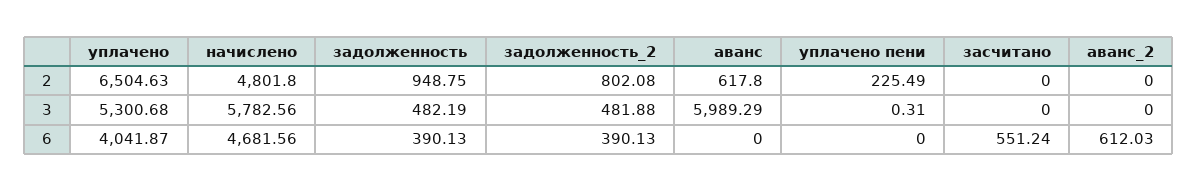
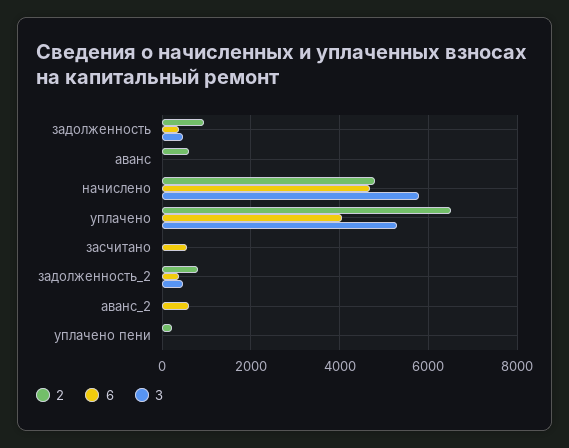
3, аванс: 5989.29 -> 0

